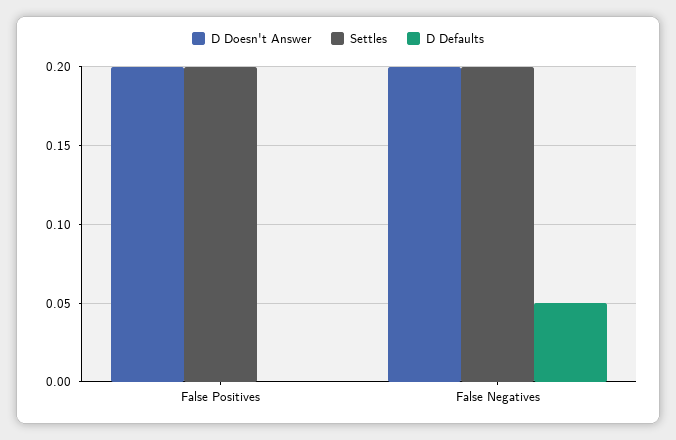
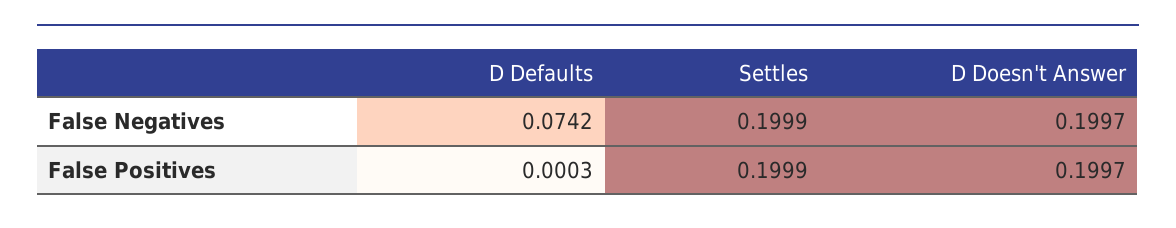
D Defaults, False Negatives: 0.05 -> 0.0742

